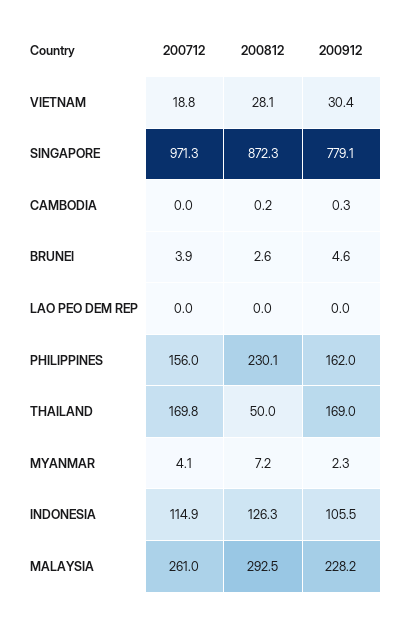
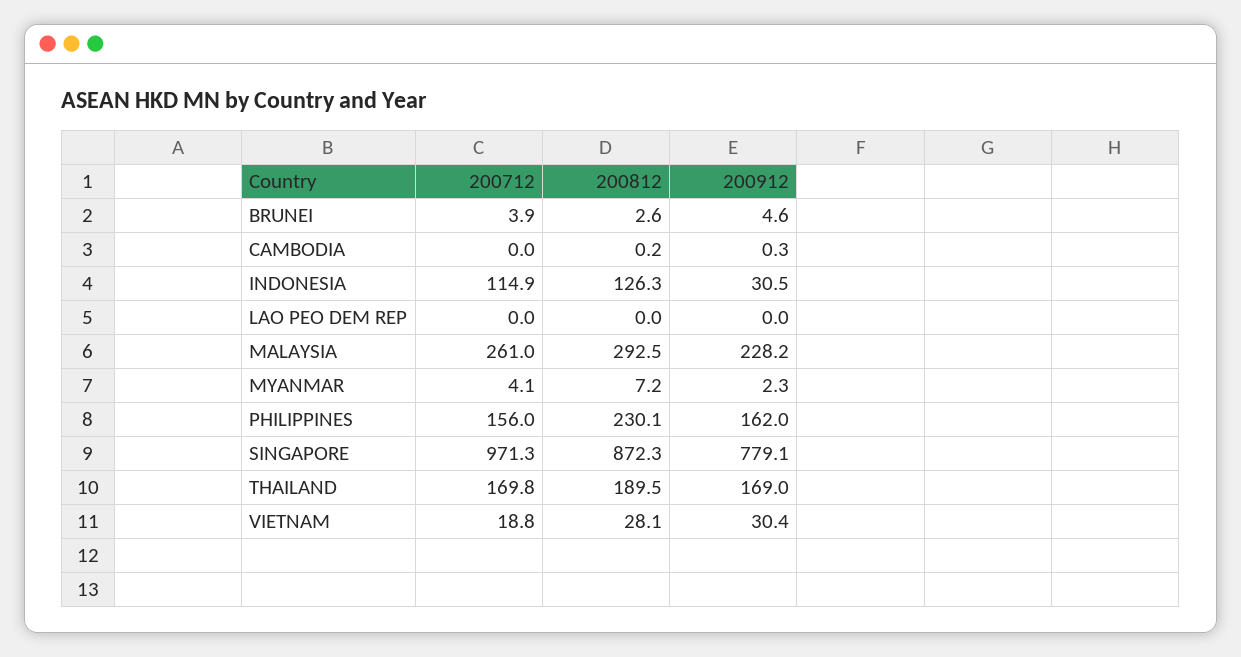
200812, THAILAND: 50 -> 189.5
200912, INDONESIA: 105.5 -> 30.5

